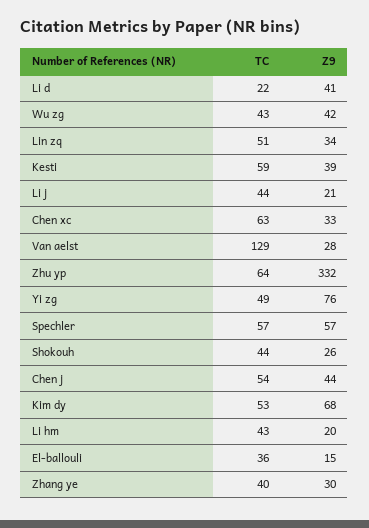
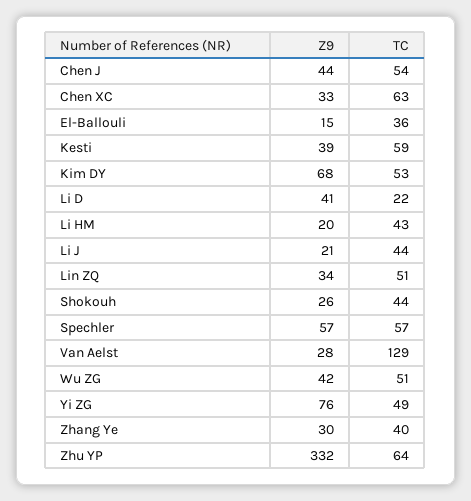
TC, Wu zg: 43 -> 51

